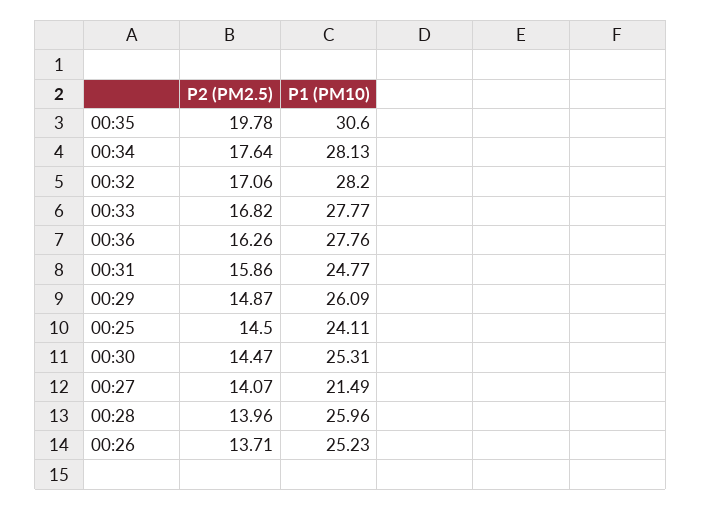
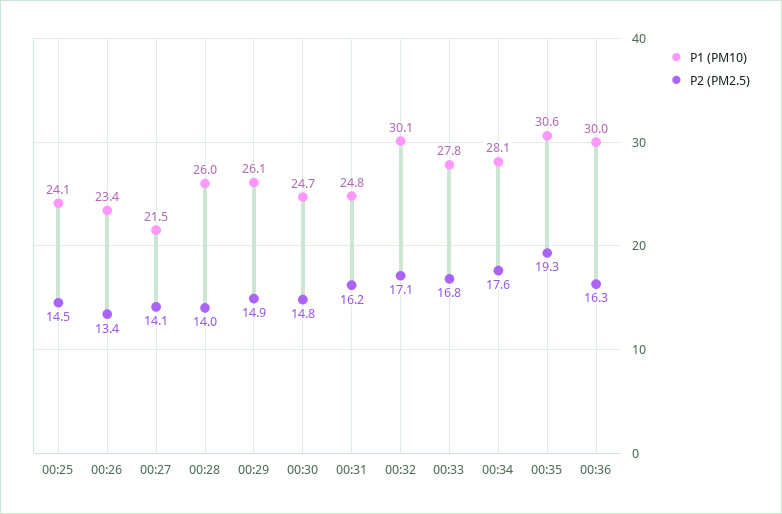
P2 (PM2.5), 00:35: 19.78 -> 19.3
P1 (PM10), 00:32: 28.2 -> 30.1
P1 (PM10), 00:36: 27.76 -> 30
P2 (PM2.5), 00:31: 15.86 -> 16.2
P2 (PM2.5), 00:30: 14.47 -> 14.8
P1 (PM10), 00:30: 25.31 -> 24.7
P2 (PM2.5), 00:26: 13.71 -> 13.4
P1 (PM10), 00:26: 25.23 -> 23.4

